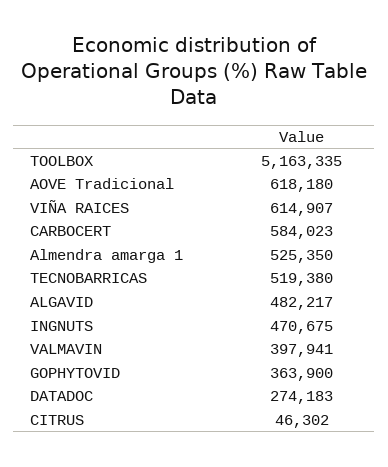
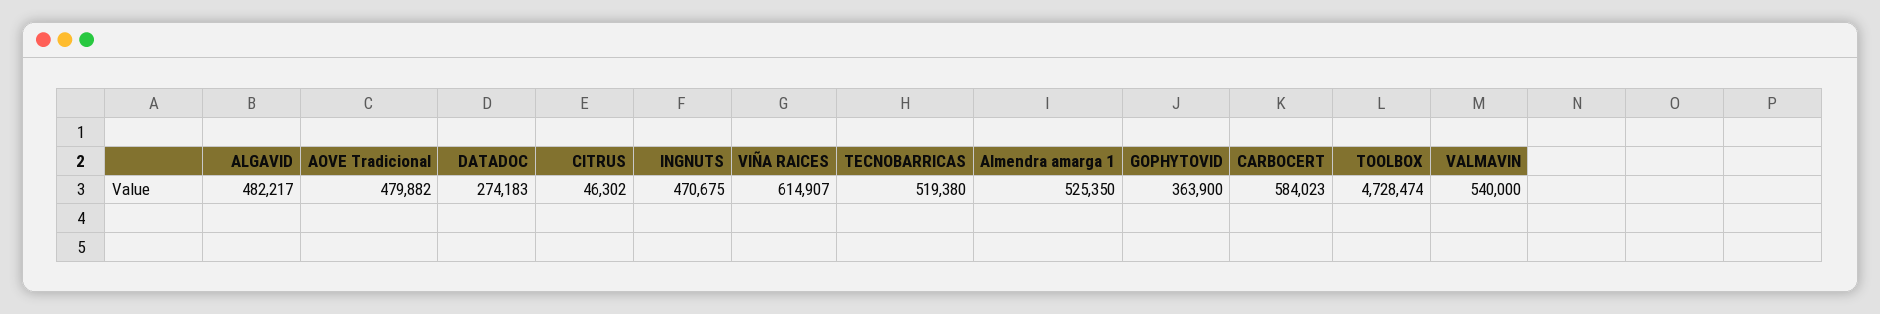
TOOLBOX: 5163335 -> 4728474
AOVE Tradicional: 618180 -> 479882
VALMAVIN: 397941 -> 540000

